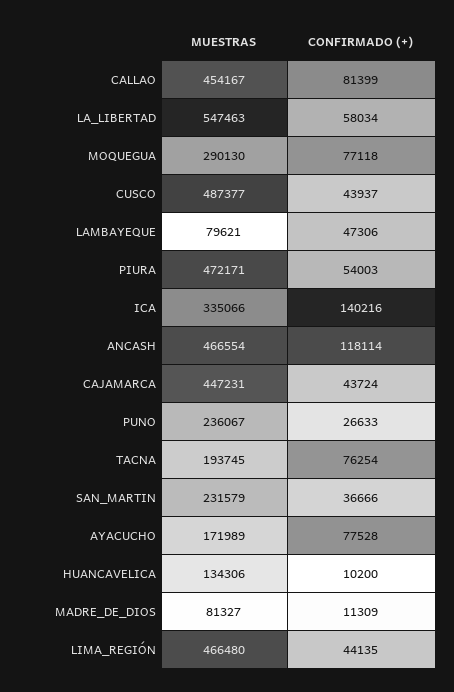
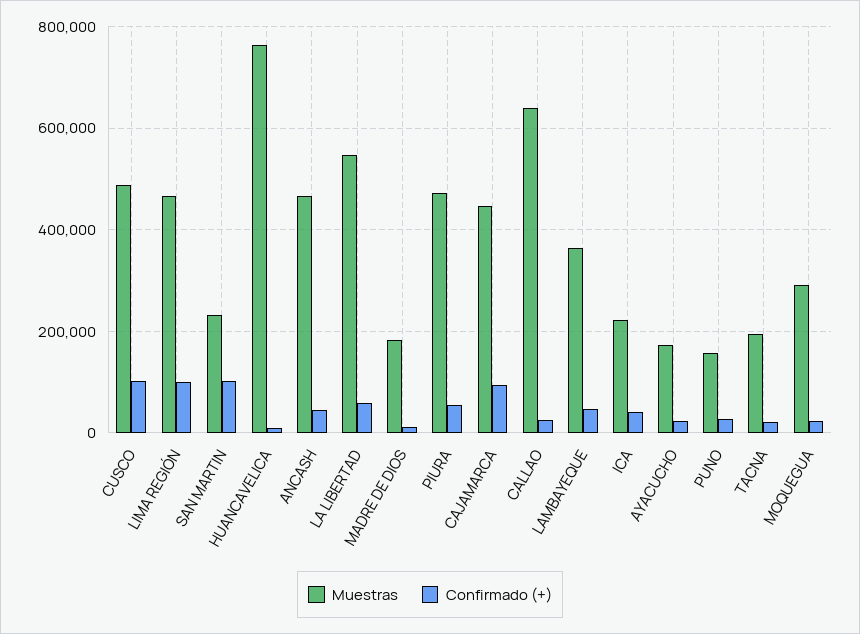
MUESTRAS, CALLAO: 454167 -> 640000
CONFIRMADO (+), CALLAO: 81399 -> 20000
CONFIRMADO (+), MOQUEGUA: 77118 -> 20000
CONFIRMADO (+), CUSCO: 43937 -> 100000
MUESTRAS, LAMBAYEQUE: 79621 -> 360000
MUESTRAS, ICA: 335066 -> 220000
CONFIRMADO (+), ICA: 140216 -> 40000
CONFIRMADO (+), ANCASH: 118114 -> 40000
CONFIRMADO (+), CAJAMARCA: 43724 -> 100000
MUESTRAS, PUNO: 236067 -> 160000
CONFIRMADO (+), TACNA: 76254 -> 20000
CONFIRMADO (+), SAN_MARTIN: 36666 -> 100000
CONFIRMADO (+), AYACUCHO: 77528 -> 20000
MUESTRAS, HUANCAVELICA: 134306 -> 760000
MUESTRAS, MADRE_DE_DIOS: 81327 -> 180000
CONFIRMADO (+), LIMA_REGIÓN: 44135 -> 100000

